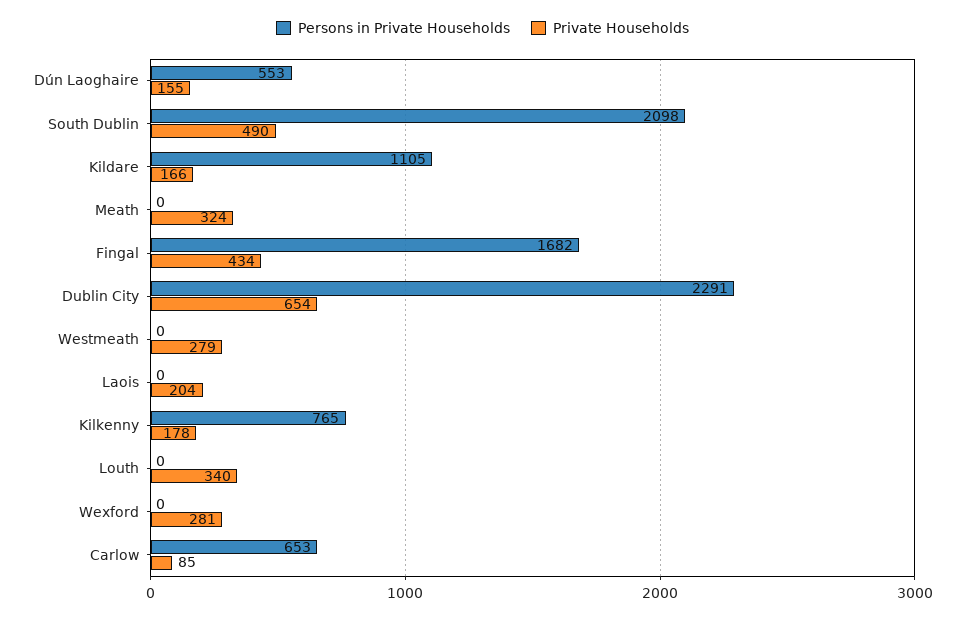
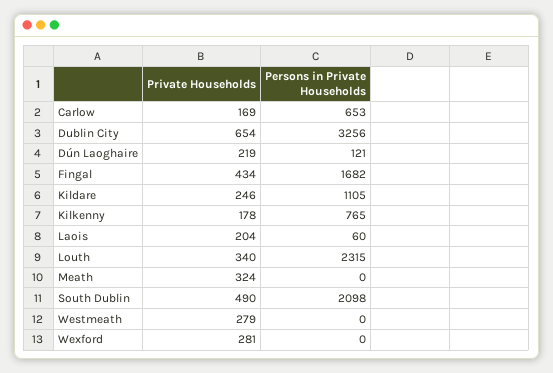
Persons in Private Households, Dún Laoghaire: 553 -> 121
Private Households, Dún Laoghaire: 155 -> 219
Private Households, Kildare: 166 -> 246
Persons in Private Households, Dublin City: 2291 -> 3256
Persons in Private Households, Laois: 0 -> 60
Persons in Private Households, Louth: 0 -> 2315
Private Households, Carlow: 85 -> 169

